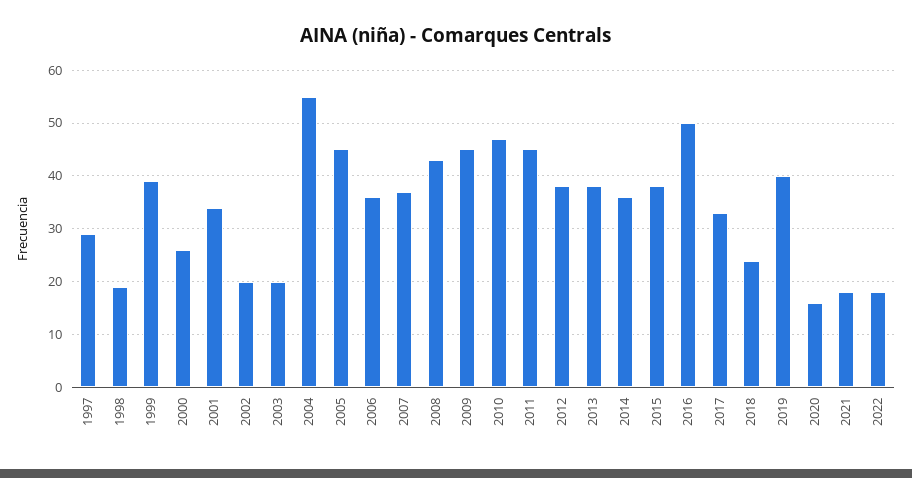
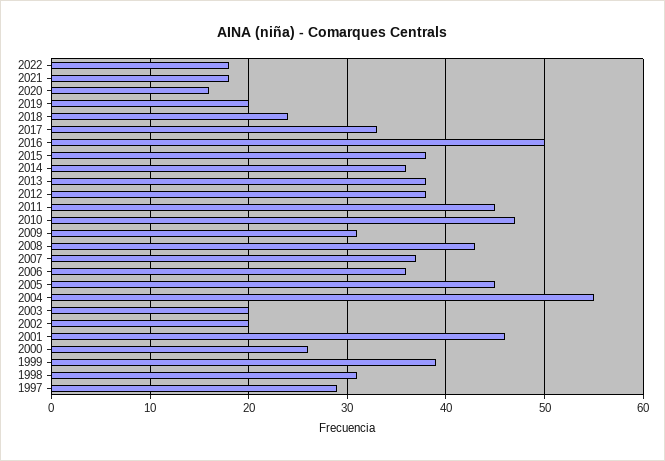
1998: 20 -> 31
2001: 35 -> 46
2009: 45 -> 31
2019: 40 -> 20

